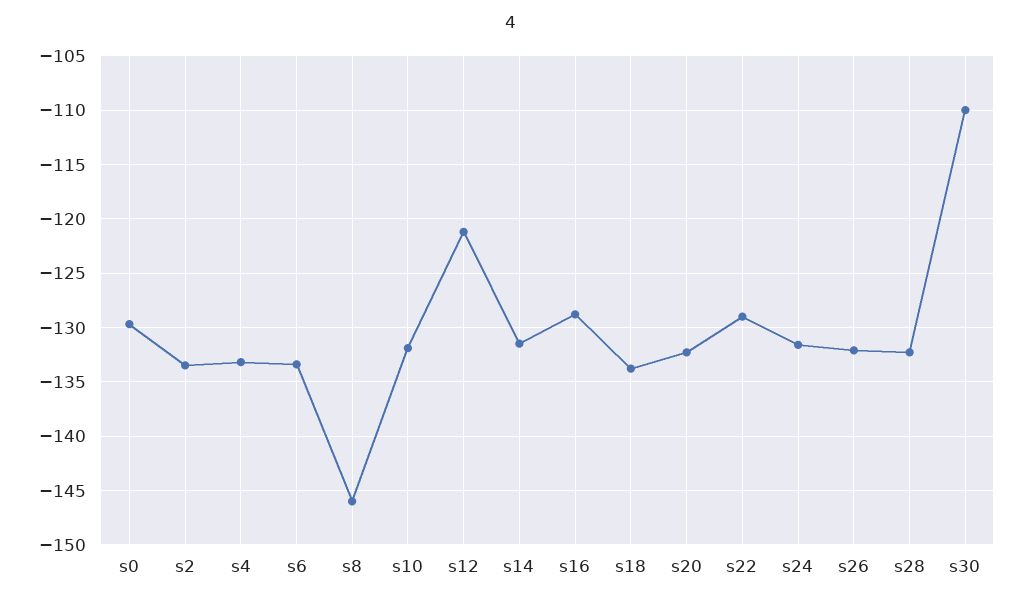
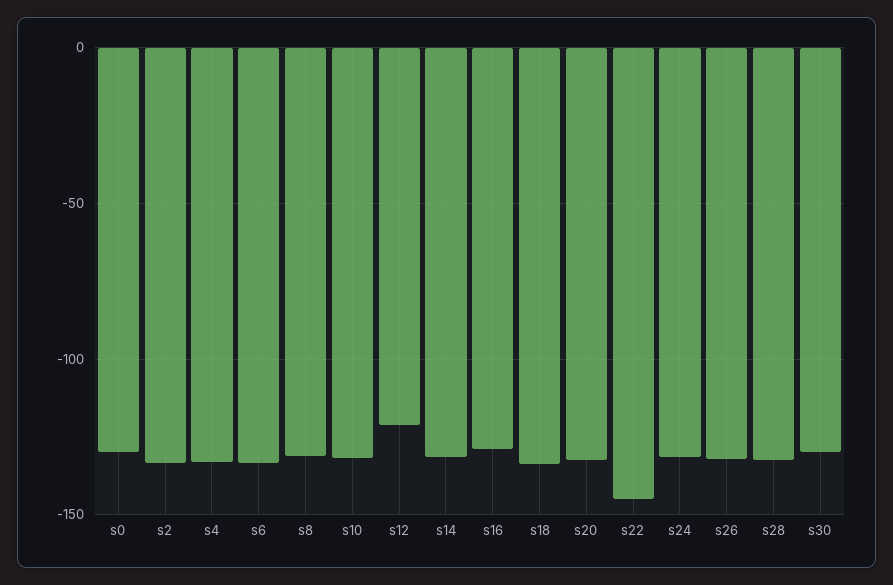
s8: -146 -> -130
s22: -129 -> -145
s30: -110 -> -130

